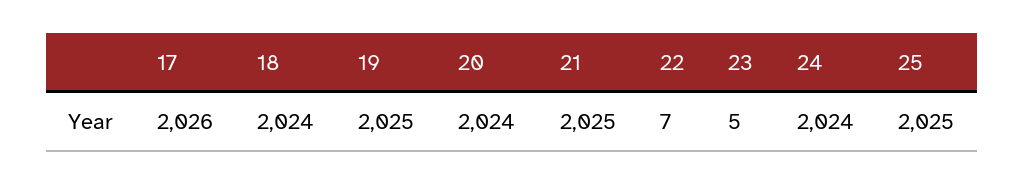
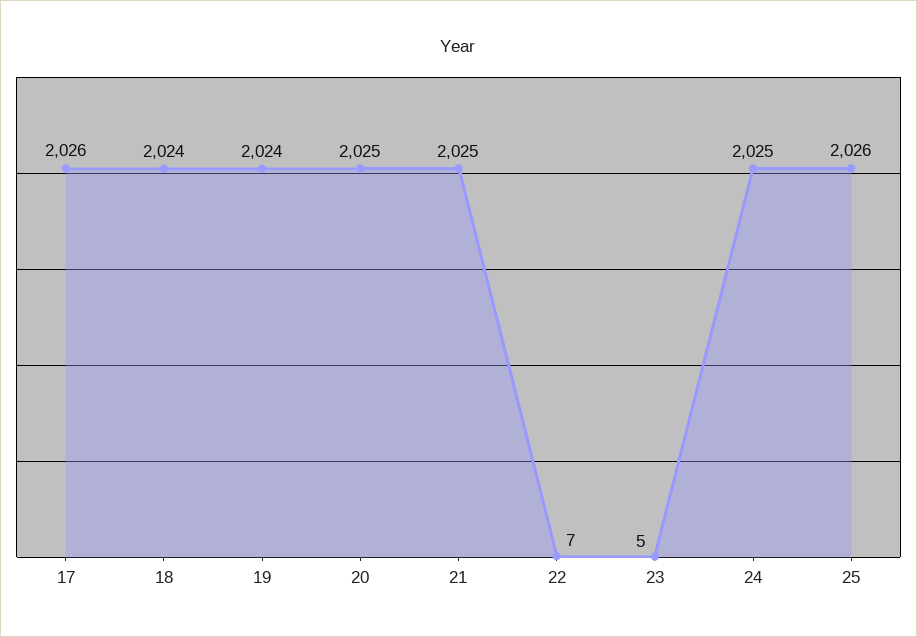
19: 2025 -> 2024
20: 2024 -> 2025
24: 2024 -> 2025
25: 2025 -> 2026

